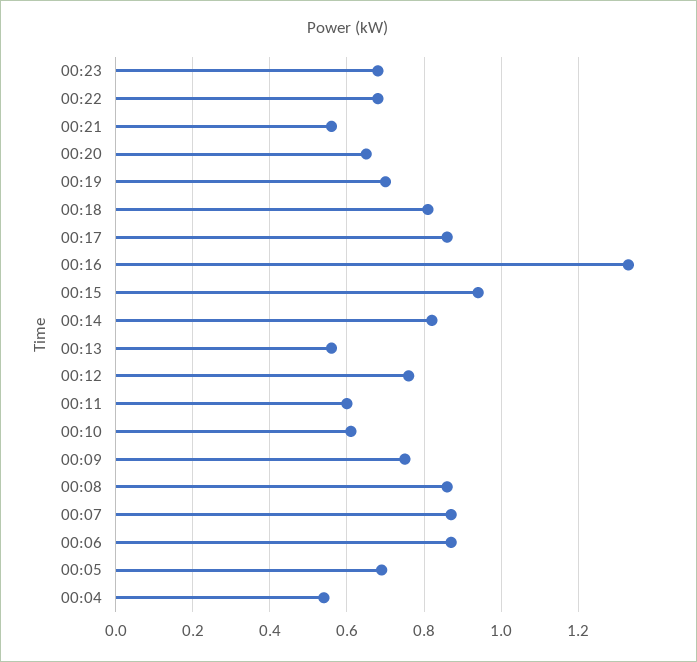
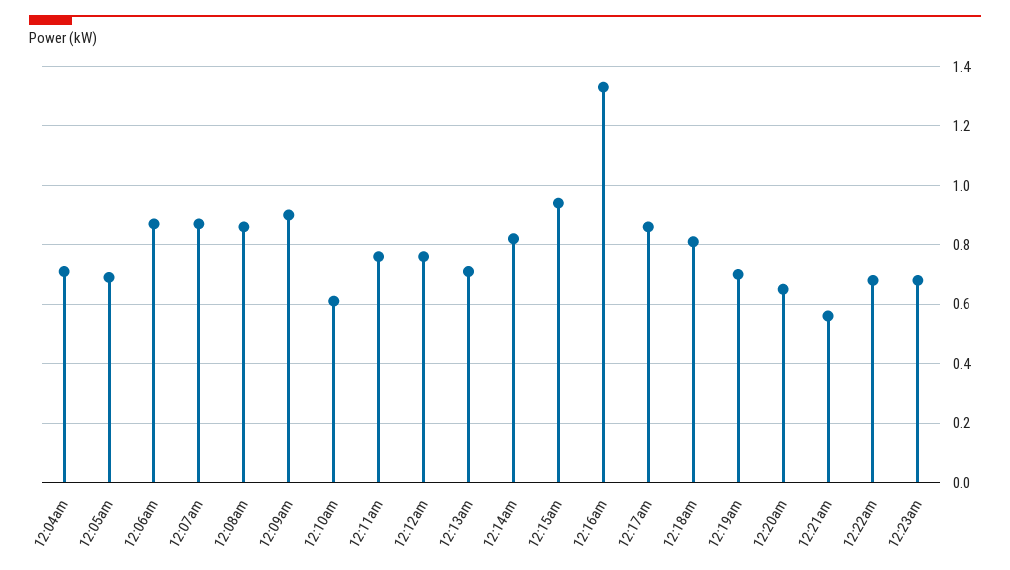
00:13: 0.55 -> 0.7
00:11: 0.6 -> 0.75
00:09: 0.75 -> 0.9
00:04: 0.55 -> 0.7

